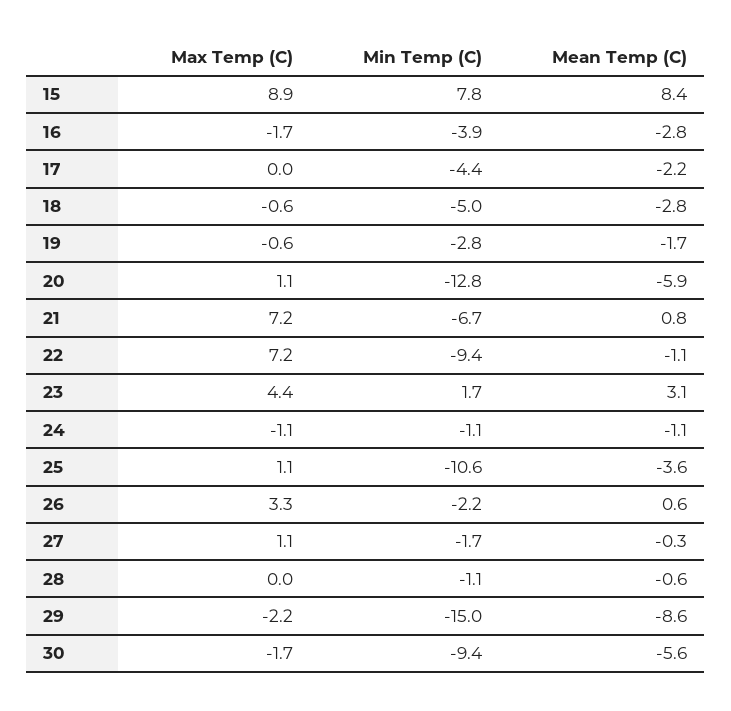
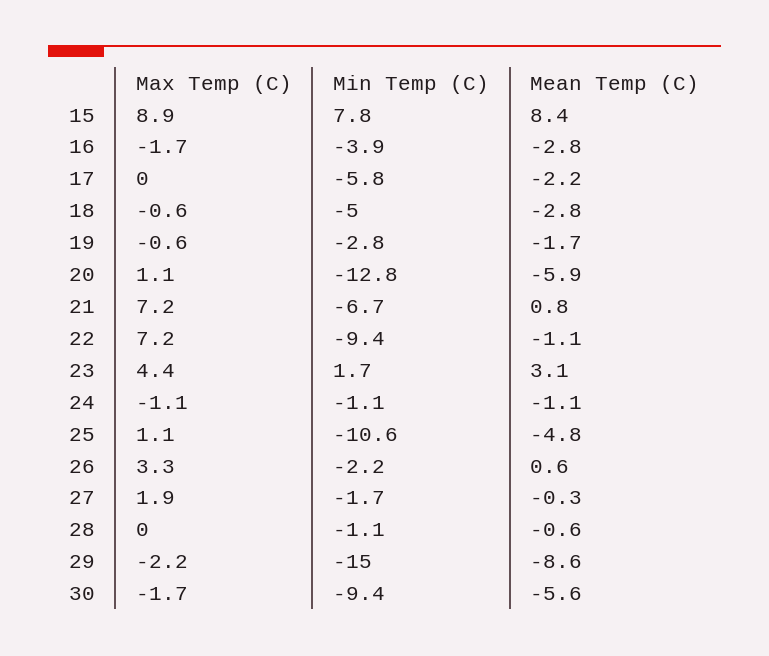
Min Temp (C), 17: -4.4 -> -5.8
Mean Temp (C), 25: -3.6 -> -4.8
Max Temp (C), 27: 1.1 -> 1.9

